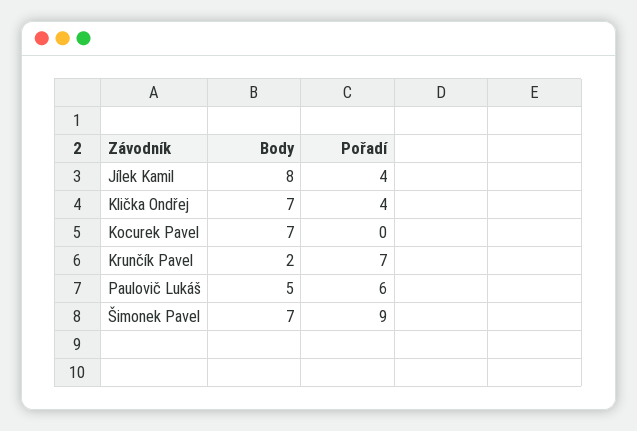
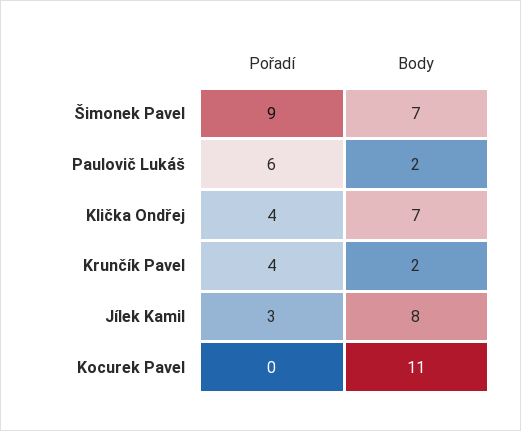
Pořadí, Jílek Kamil: 4 -> 3
Body, Kocurek Pavel: 7 -> 11
Pořadí, Krunčík Pavel: 7 -> 4
Body, Paulovič Lukáš: 5 -> 2

